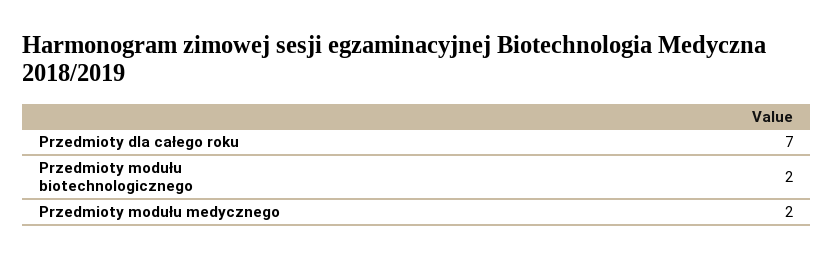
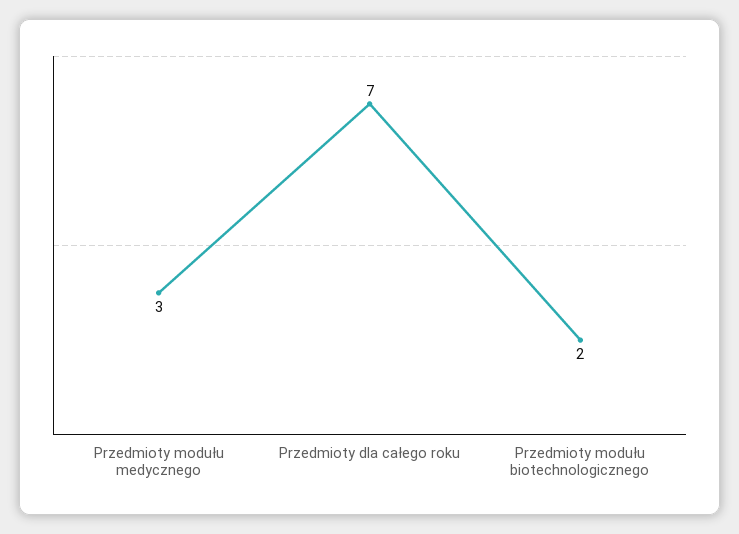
Przedmioty modułu medycznego: 2 -> 3

